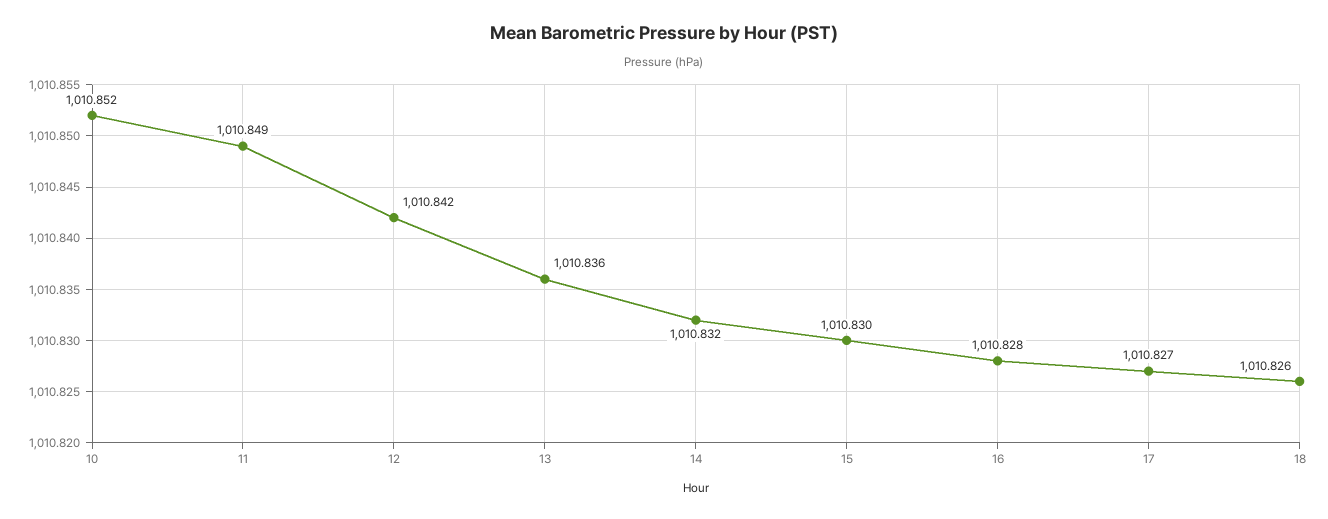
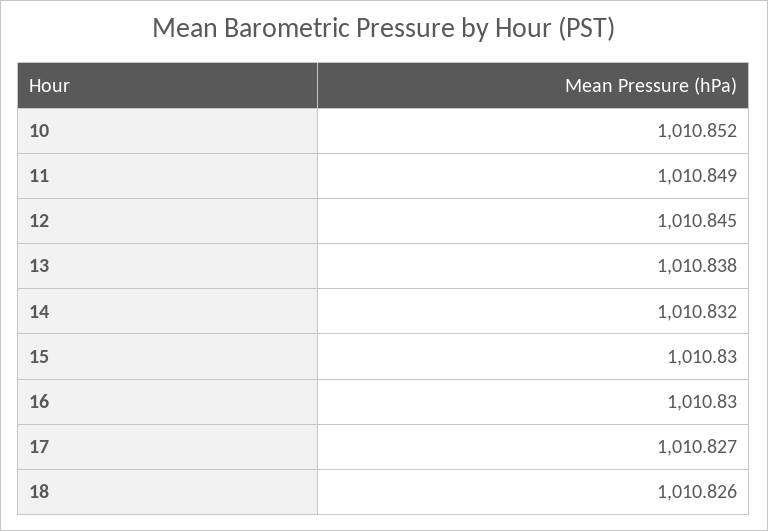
12: 1010.842 -> 1010.845
13: 1010.836 -> 1010.838
16: 1010.828 -> 1010.83

